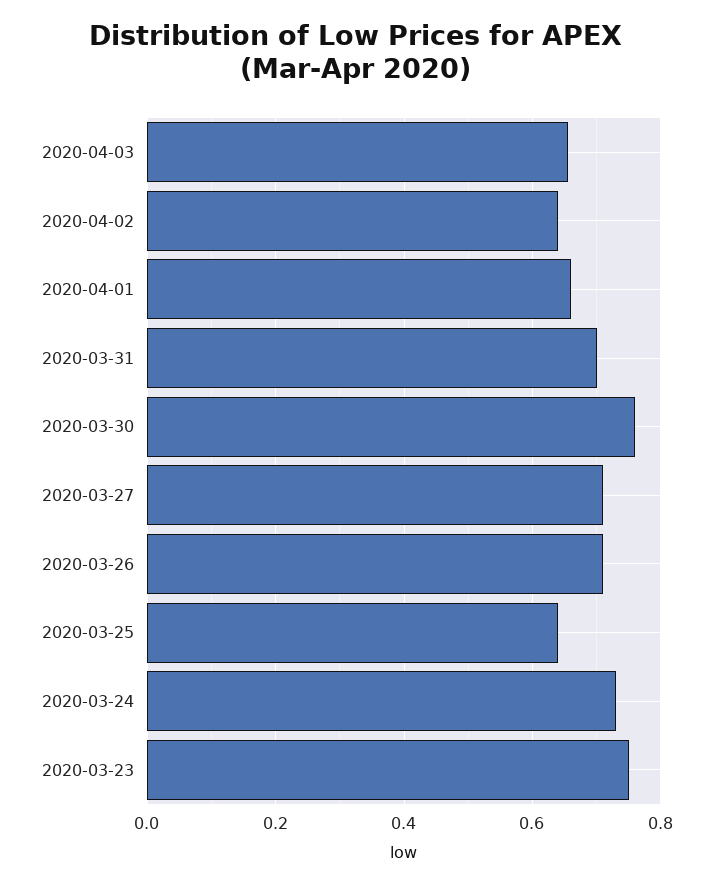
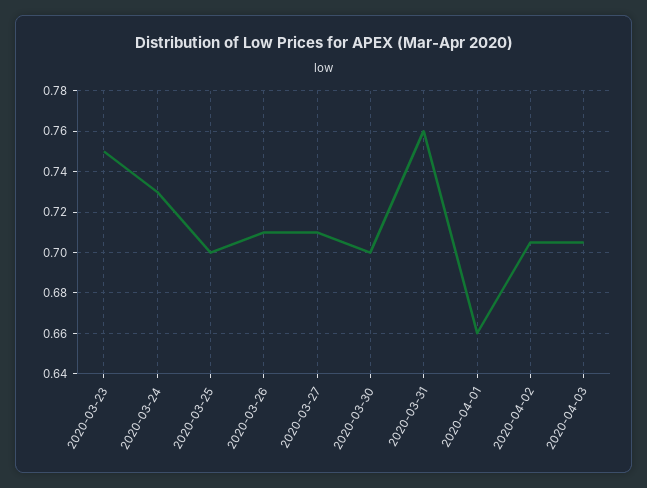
2020-04-03: 0.66 -> 0.705
2020-04-02: 0.64 -> 0.705
2020-03-31: 0.7 -> 0.76
2020-03-30: 0.76 -> 0.7
2020-03-25: 0.64 -> 0.7

